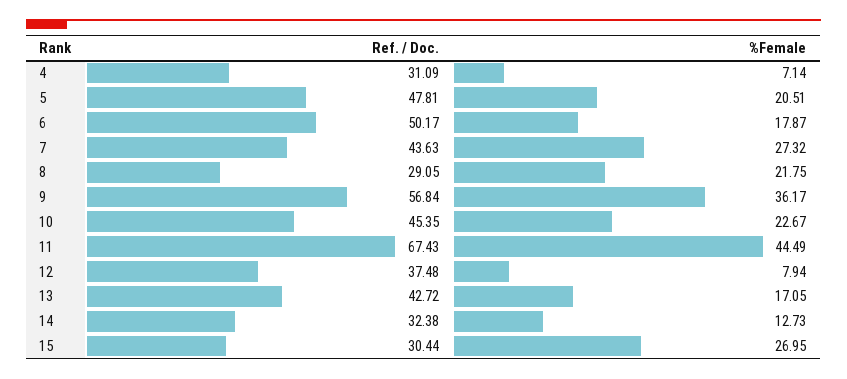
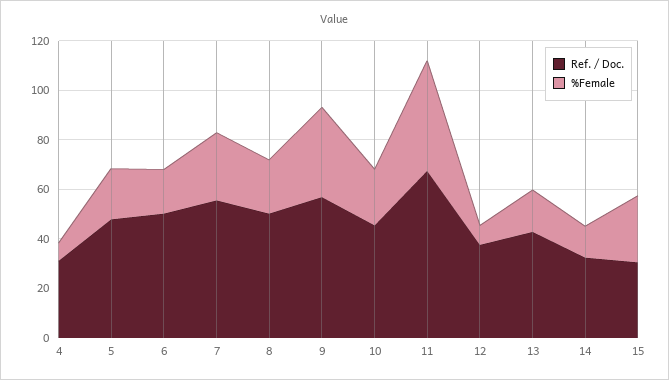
Ref. / Doc., 7: 43.63 -> 55
Ref. / Doc., 8: 29.05 -> 50

